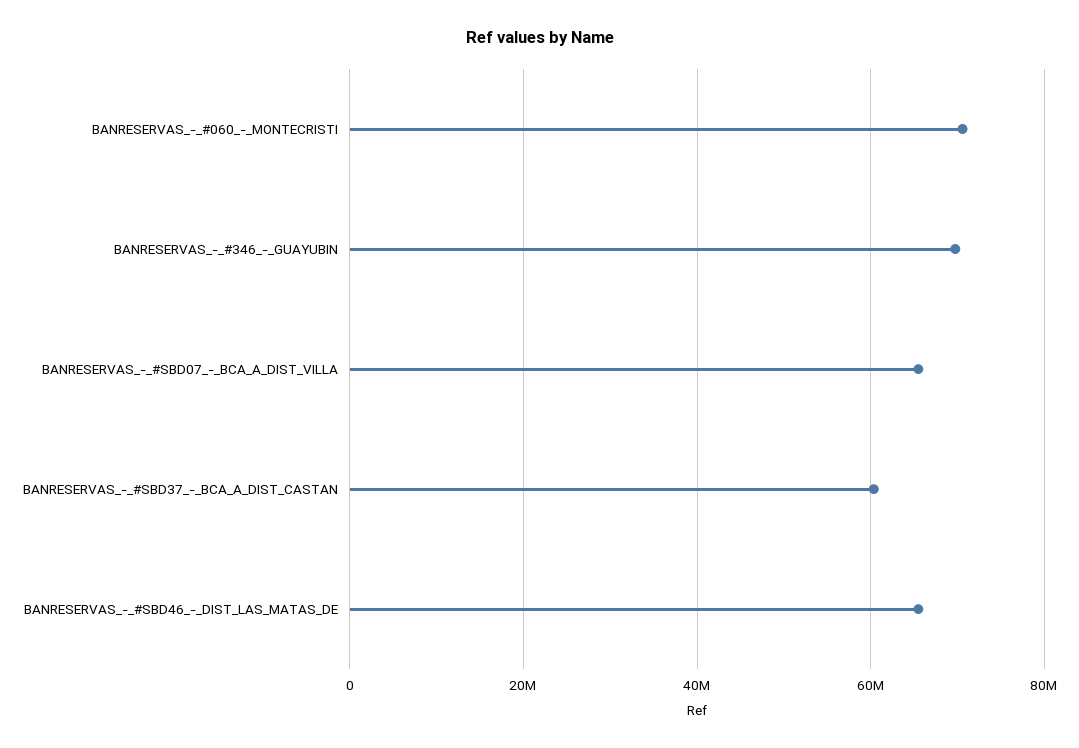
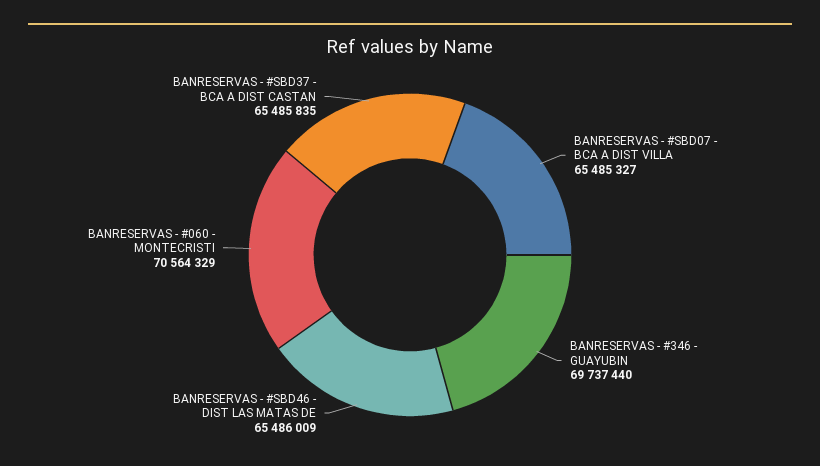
BANRESERVAS_-_#SBD37_-_BCA_A_DIST_CASTAN: 60000000 -> 65485835

